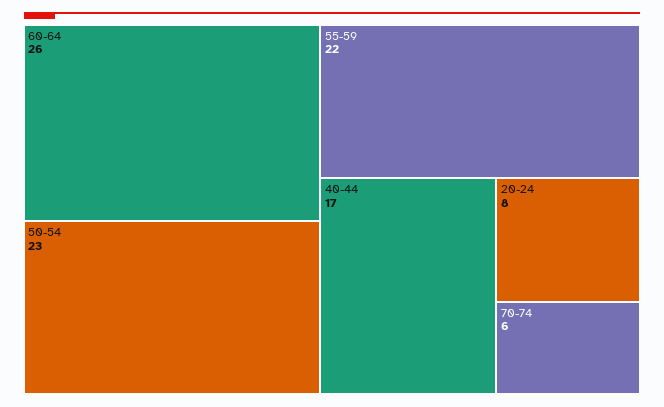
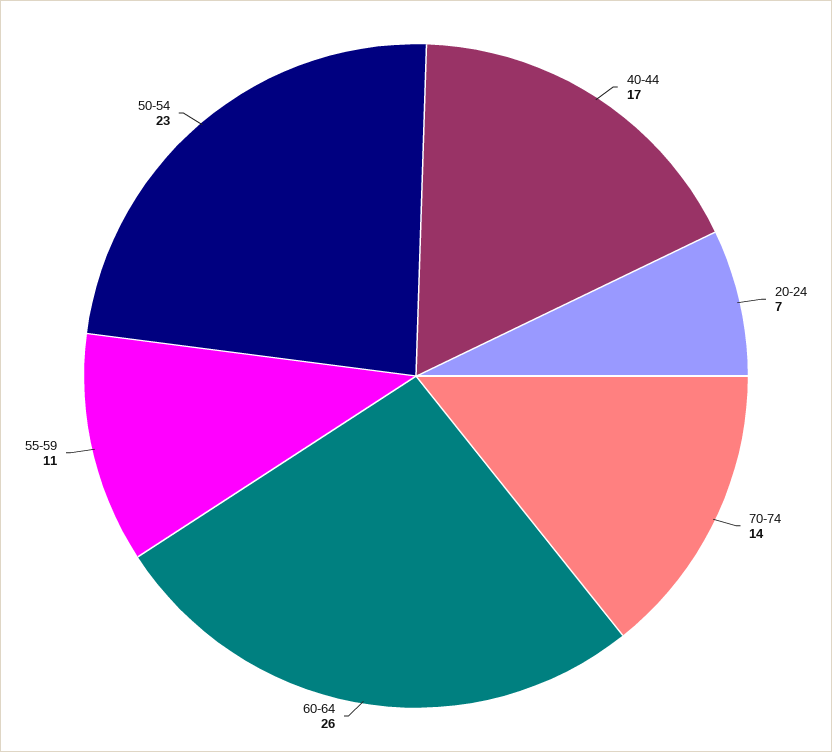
55-59: 22 -> 11
20-24: 8 -> 7
70-74: 6 -> 14

